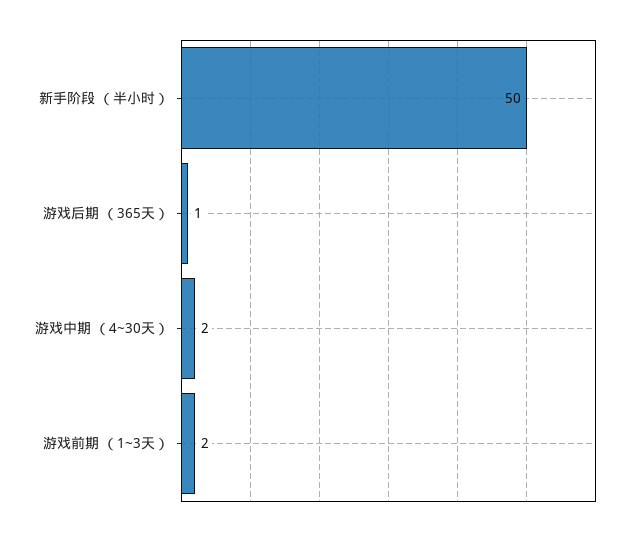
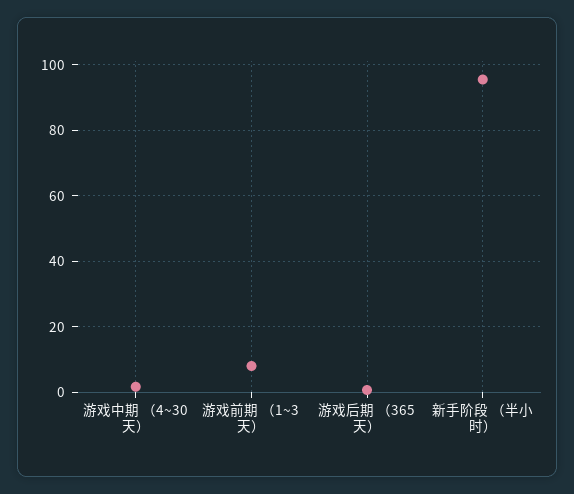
新手阶段 （半小时）: 50 -> 96
游戏前期 （1~3天）: 2 -> 8

